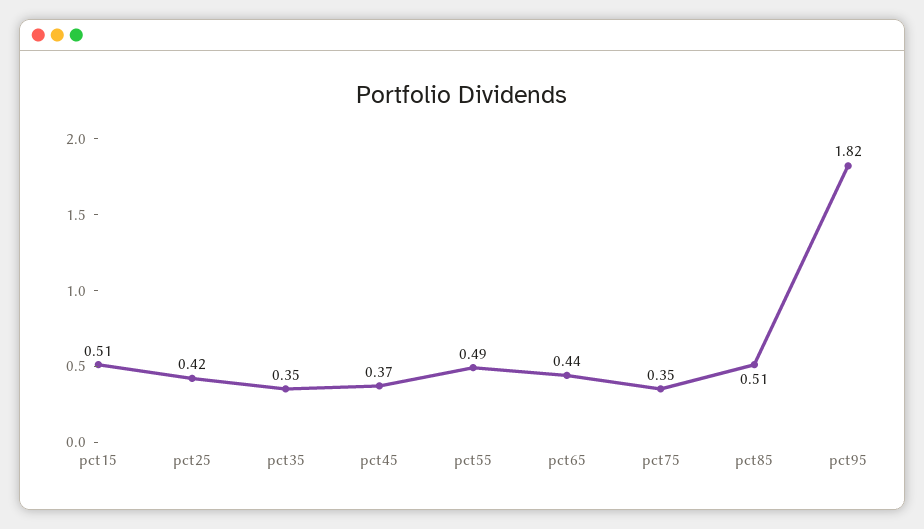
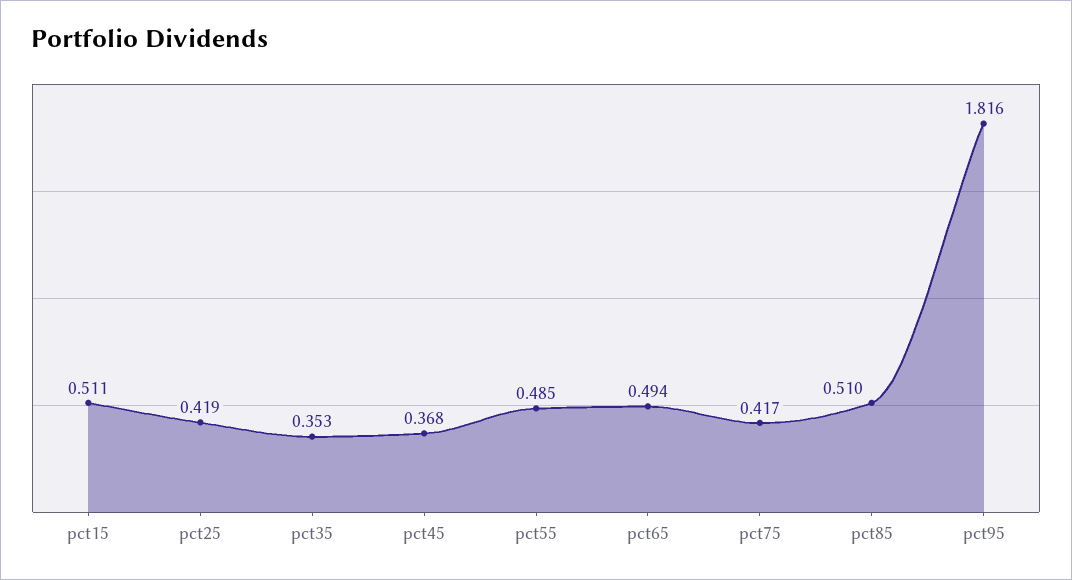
pct65: 0.44 -> 0.494
pct75: 0.35 -> 0.417

